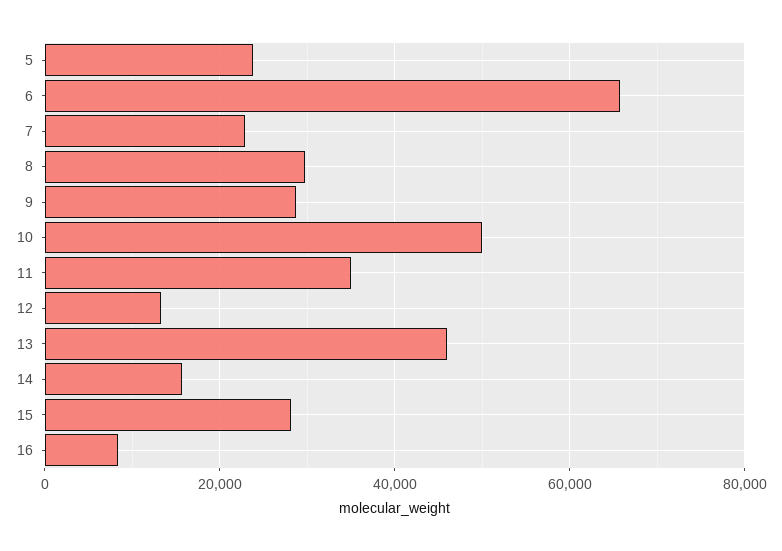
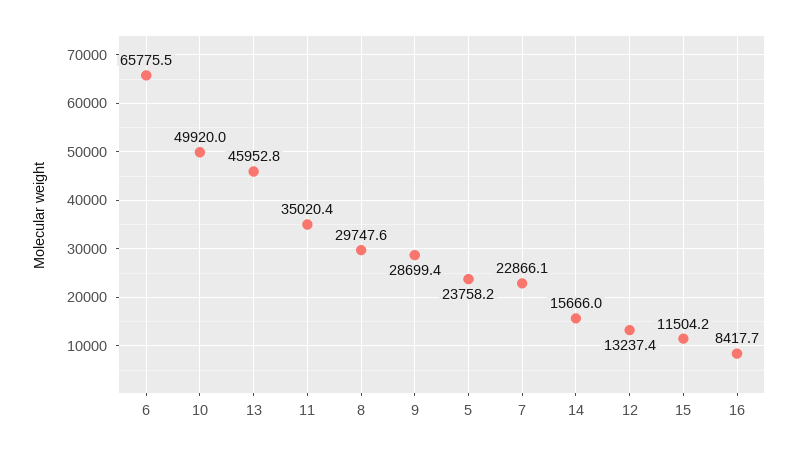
15: 28000 -> 11504.2

